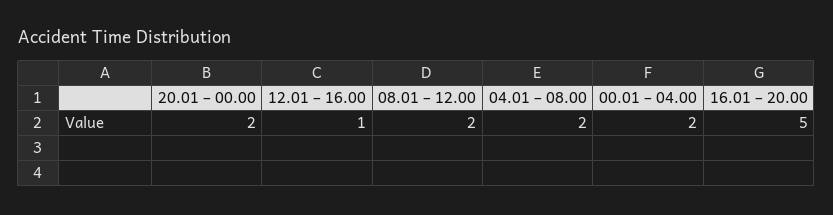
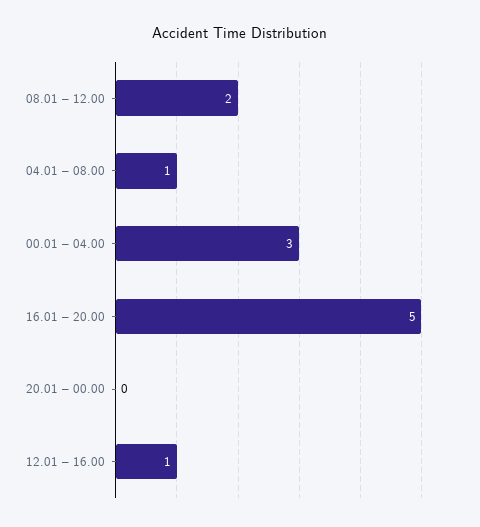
20.01 – 00.00: 2 -> 0
04.01 – 08.00: 2 -> 1
00.01 – 04.00: 2 -> 3

